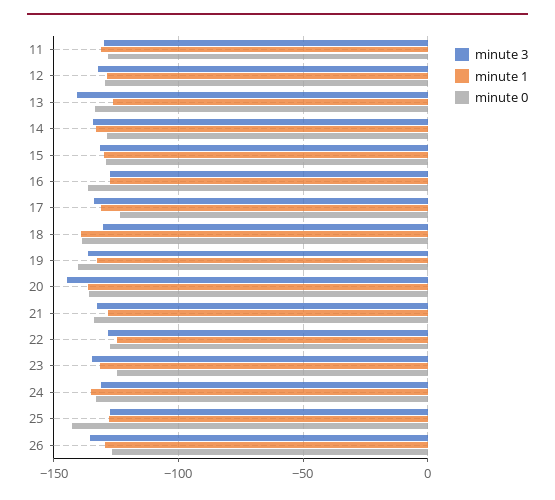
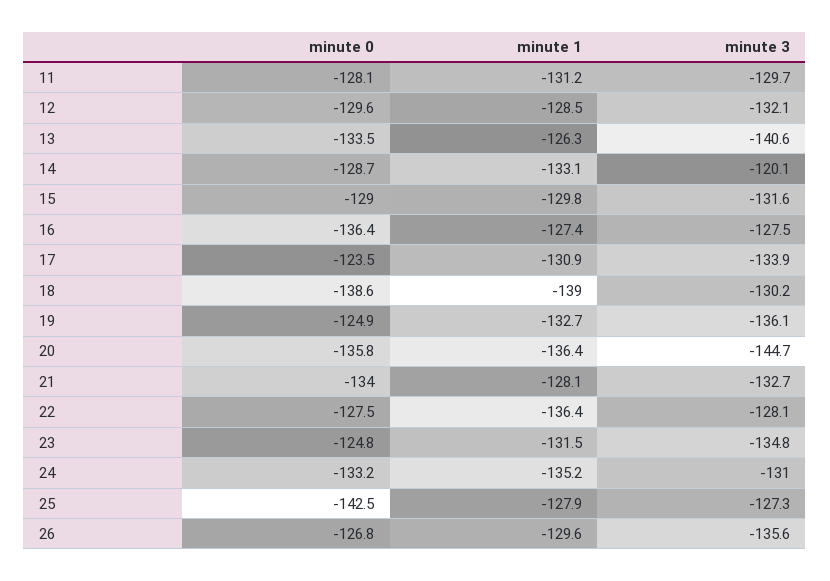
minute 3, 14: -135 -> -120.1
minute 0, 19: -140 -> -124.9
minute 1, 22: -125 -> -136.4

